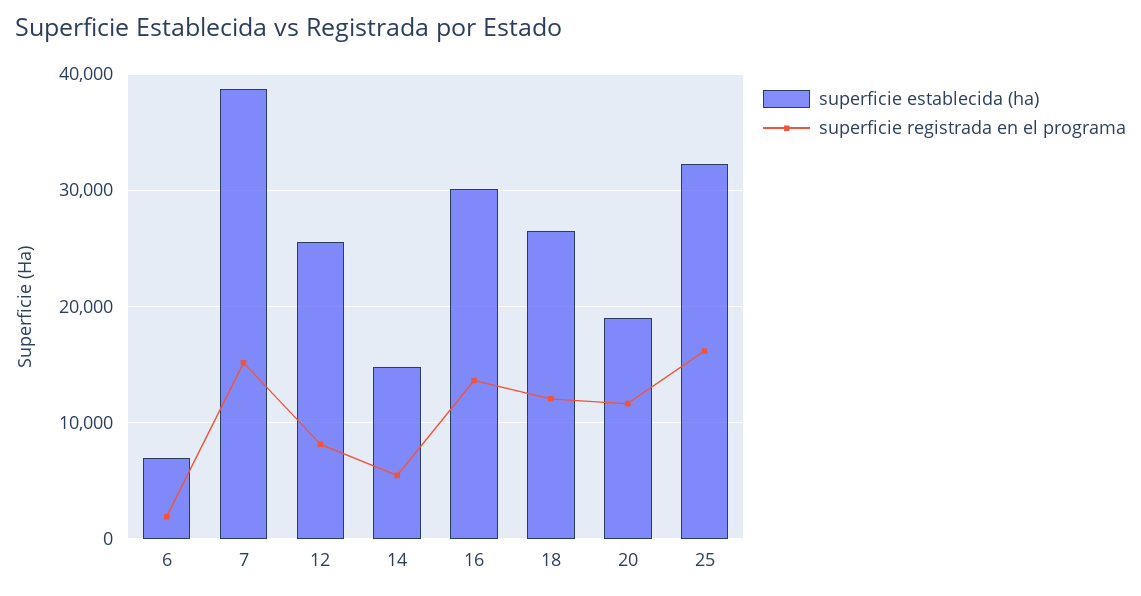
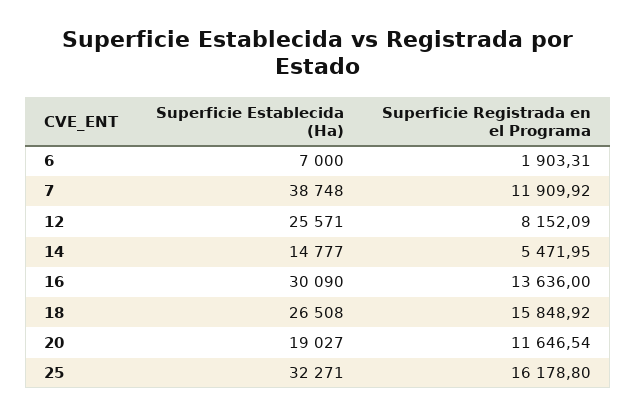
superficie registrada en el programa, 7: 15000 -> 11909.92
superficie registrada en el programa, 18: 12000 -> 15848.92

